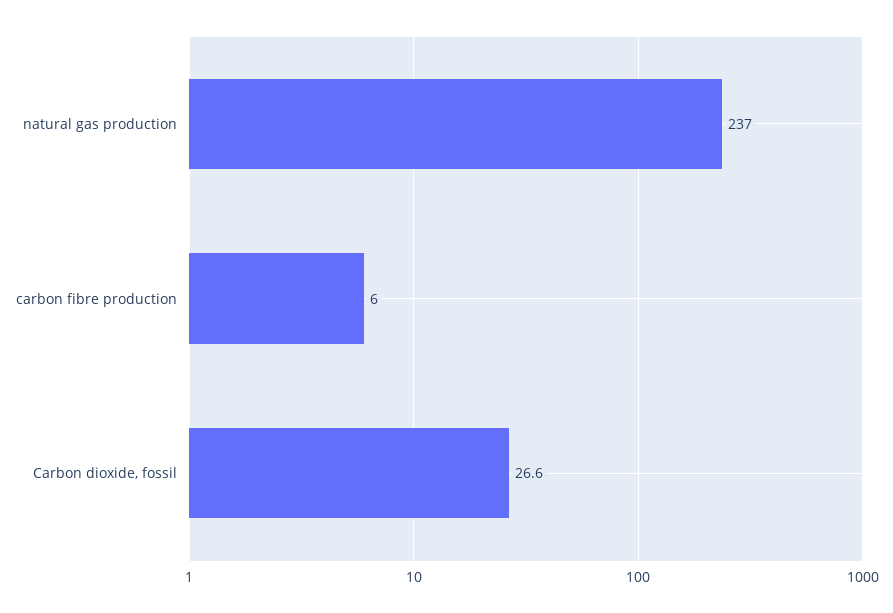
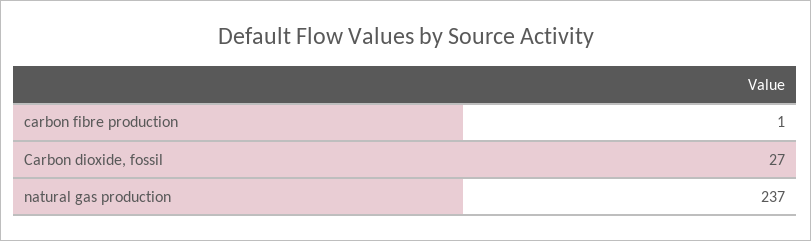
carbon fibre production: 6 -> 1

